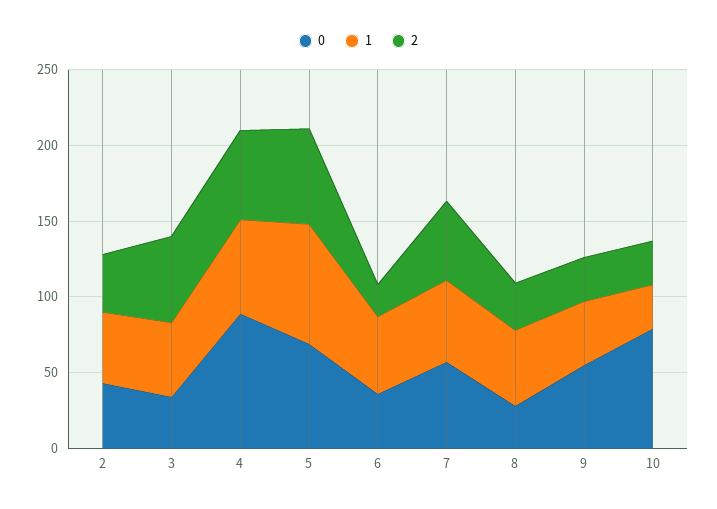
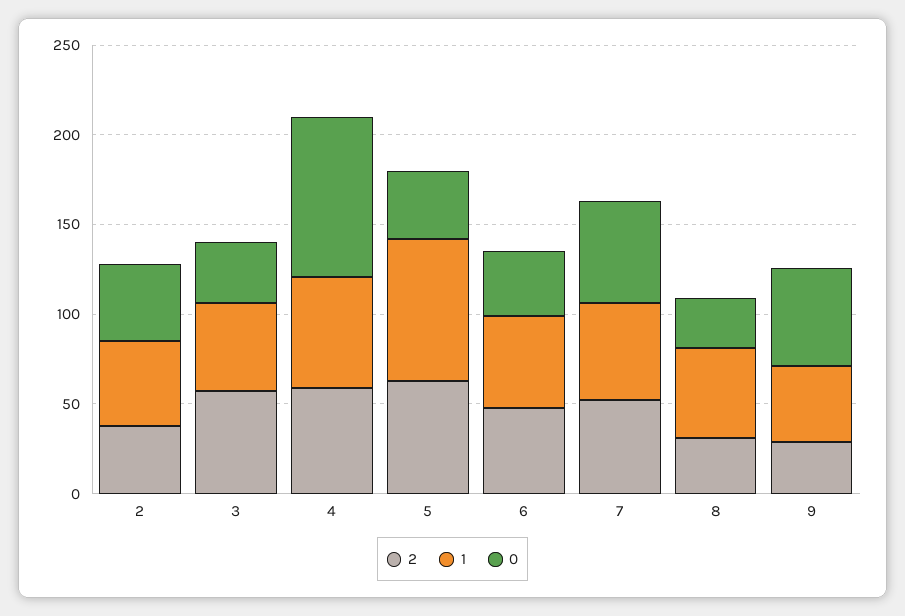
0, 5: 70 -> 40
2, 6: 20 -> 50
0, 10: 80 -> none
1, 10: 30 -> none
2, 10: 30 -> none

